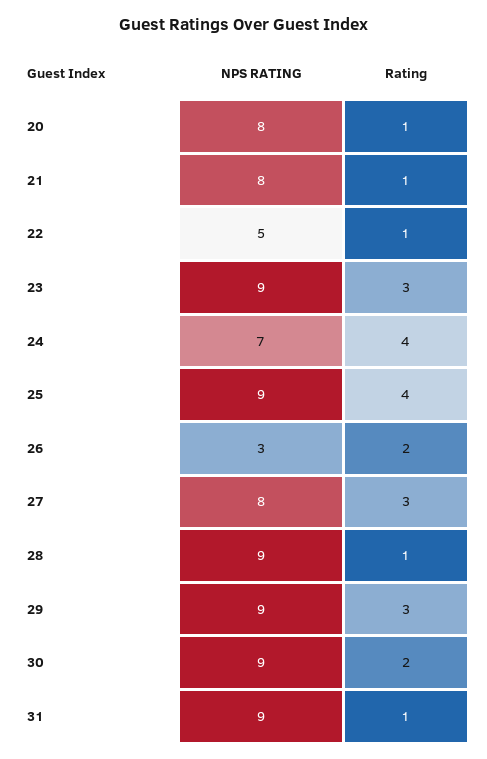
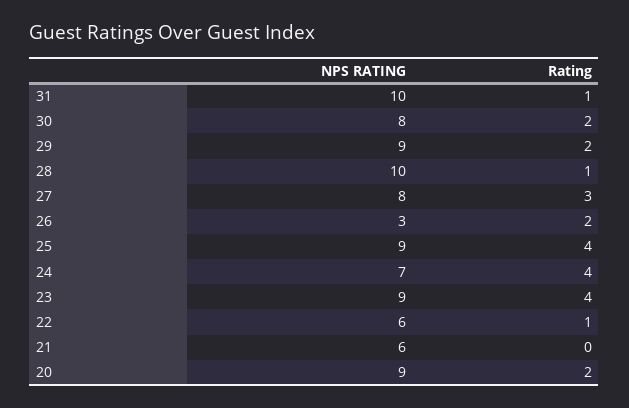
NPS RATING, 20: 8 -> 9
Rating, 20: 1 -> 2
NPS RATING, 21: 8 -> 6
Rating, 21: 1 -> 0
NPS RATING, 22: 5 -> 6
Rating, 23: 3 -> 4
NPS RATING, 28: 9 -> 10
Rating, 29: 3 -> 2
NPS RATING, 30: 9 -> 8
NPS RATING, 31: 9 -> 10

